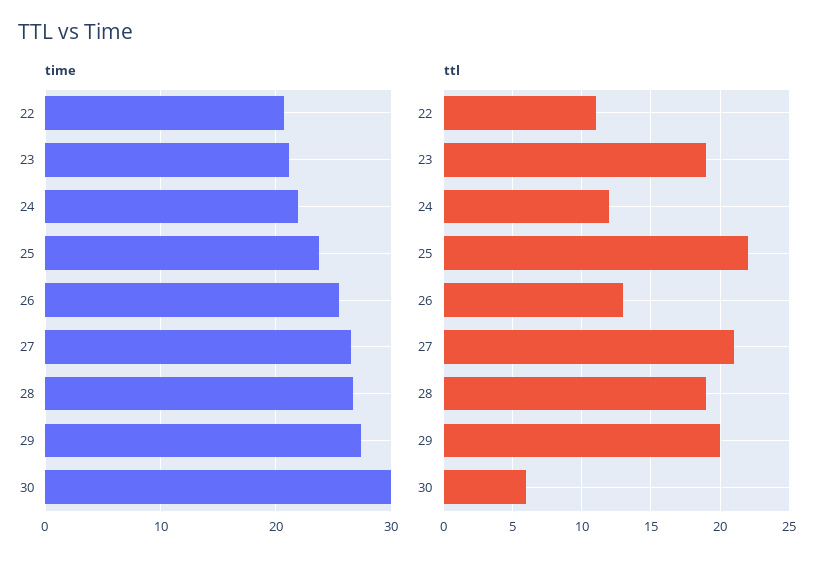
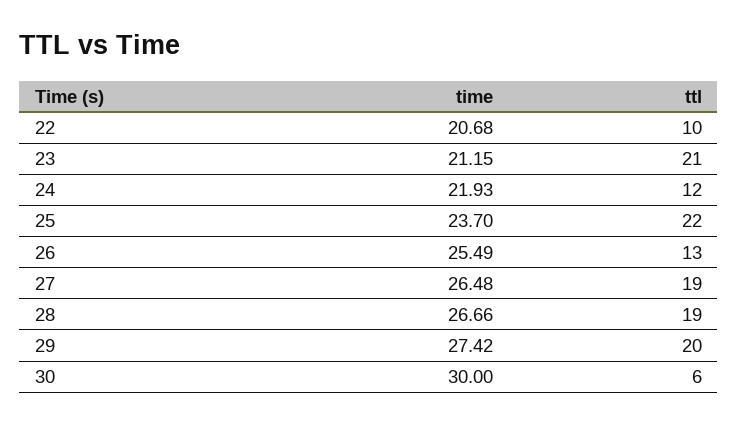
ttl, 22: 11 -> 10
ttl, 23: 19 -> 21
ttl, 27: 21 -> 19

